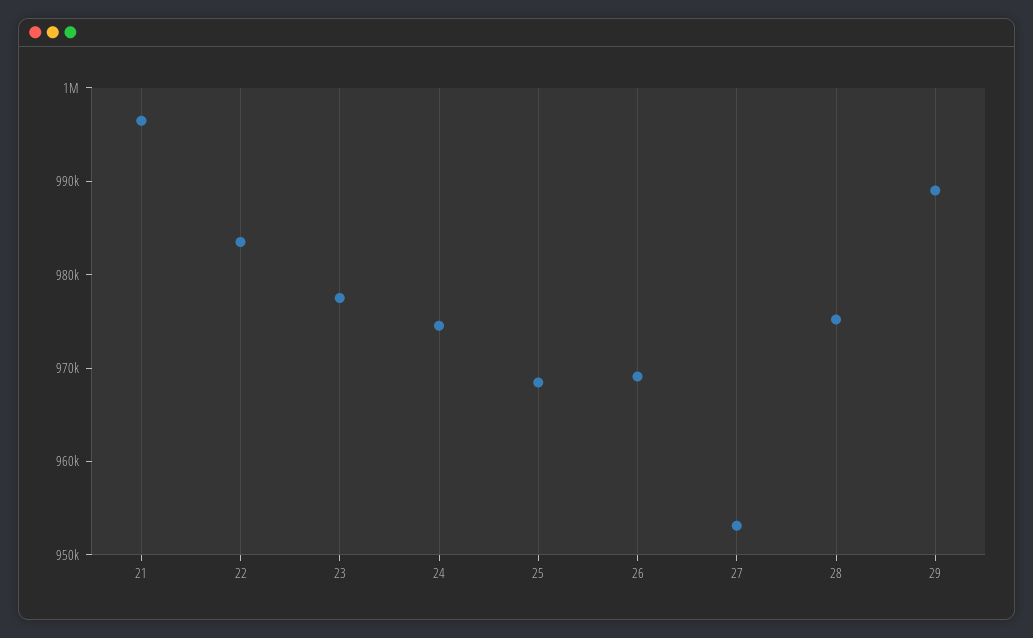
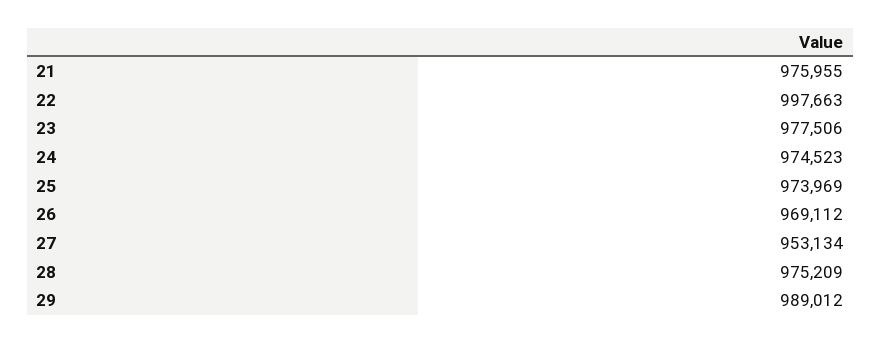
21: 996000 -> 975955
22: 984000 -> 997663
25: 968000 -> 973969

